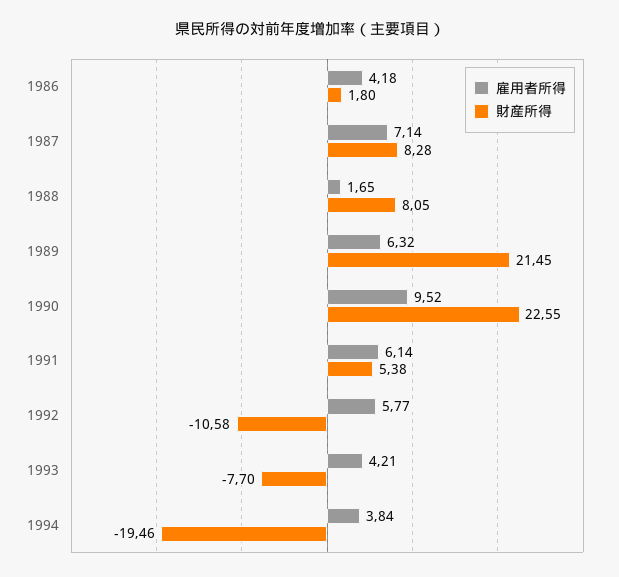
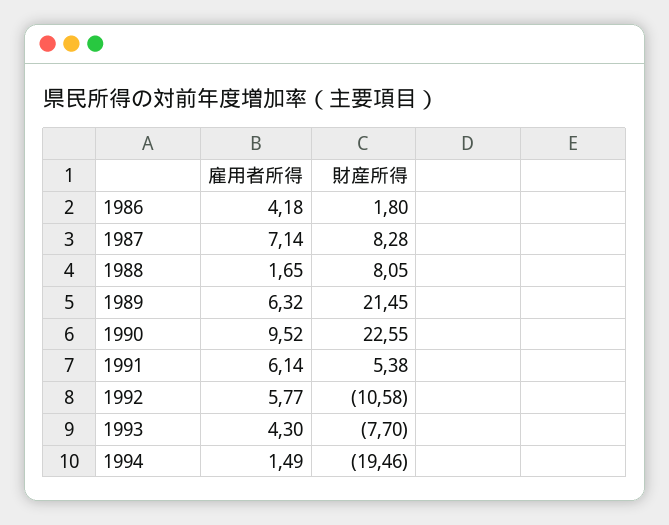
雇用者所得, 1993: 4.21 -> 4.3
雇用者所得, 1994: 3.84 -> 1.49

